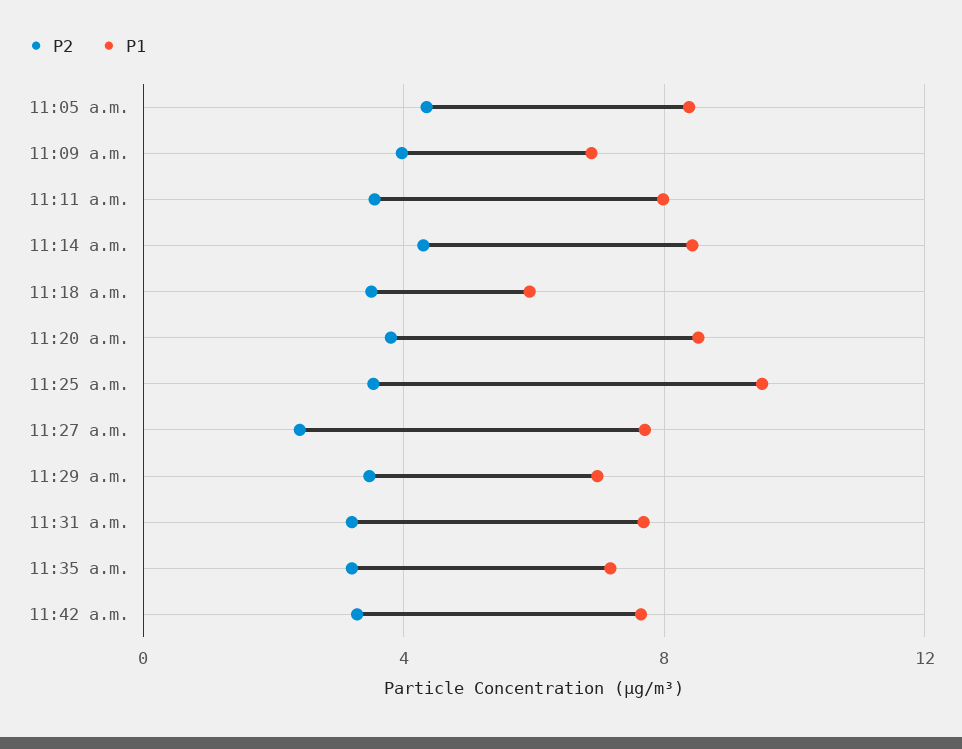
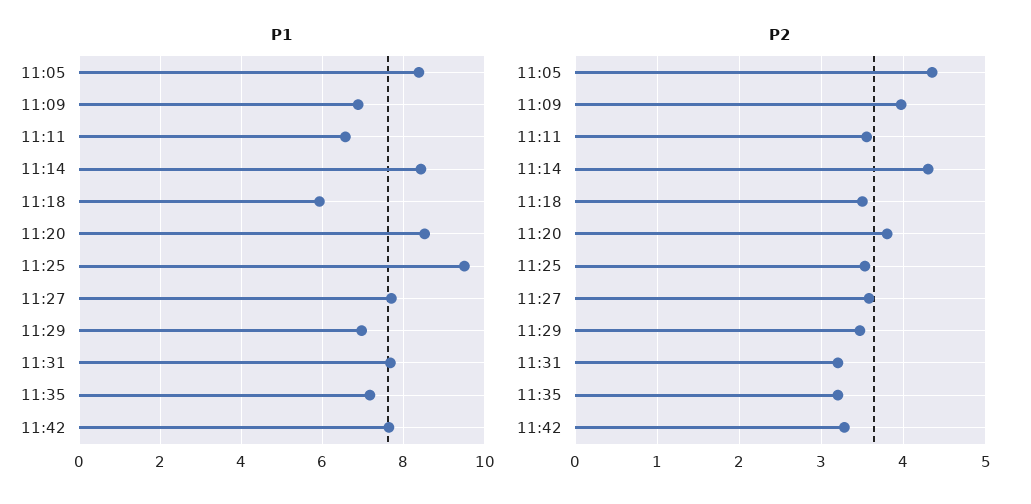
P1, 11:11 a.m.: 8 -> 6.6
P2, 11:27 a.m.: 2.5 -> 3.6

